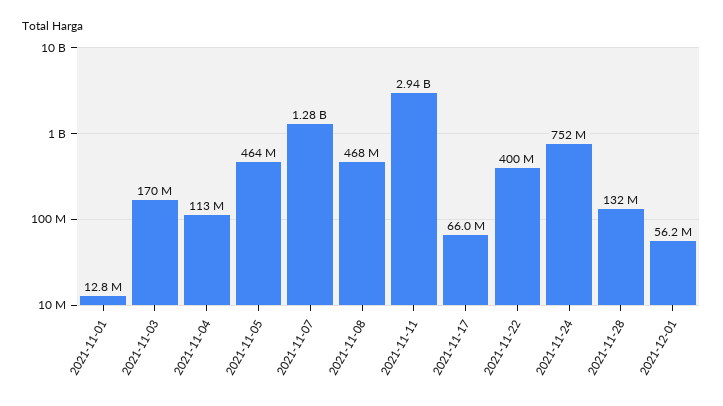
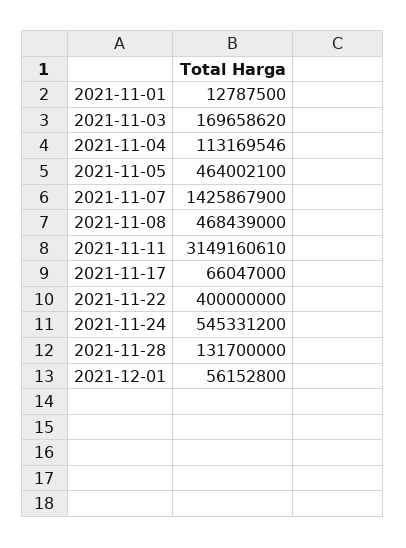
2021-11-07: 1280000000 -> 1425867900
2021-11-11: 2940000000 -> 3149160610
2021-11-24: 752000000 -> 545331200

